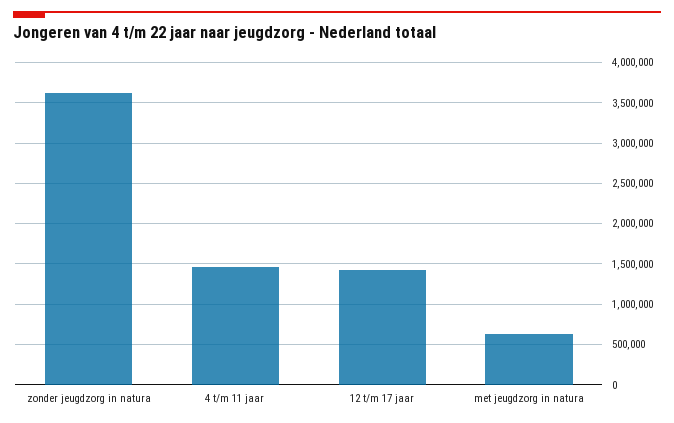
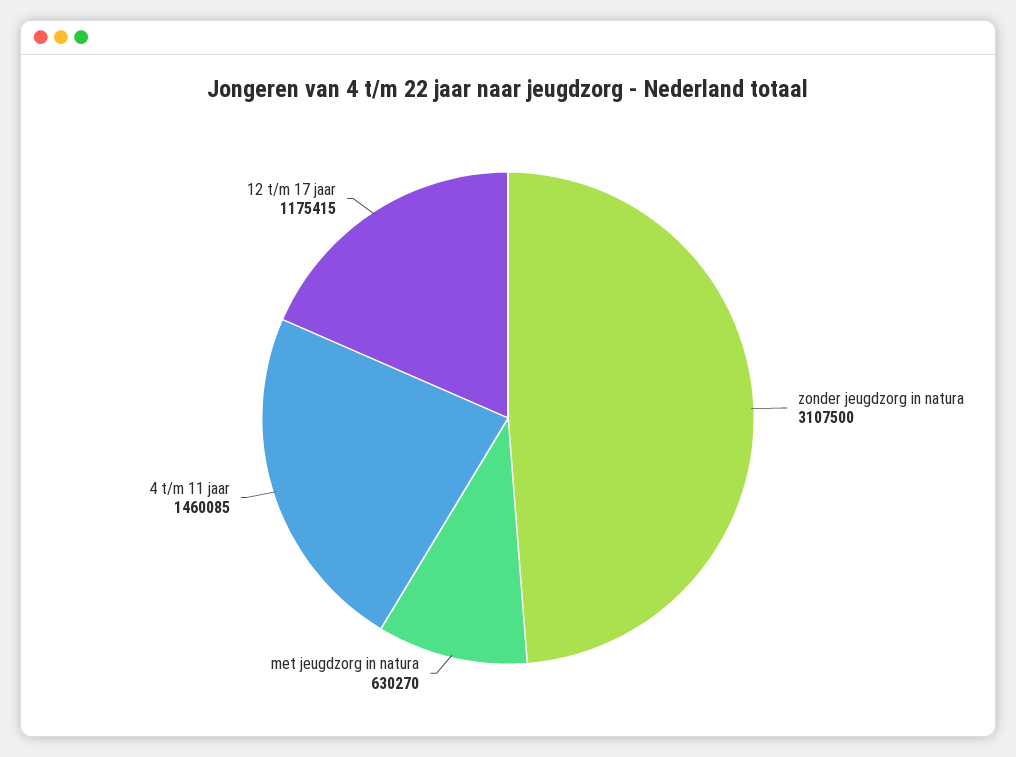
zonder jeugdzorg in natura: 3600000 -> 3107500
12 t/m 17 jaar: 1400000 -> 1175415

